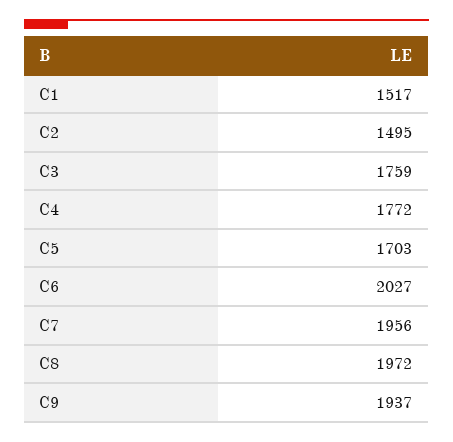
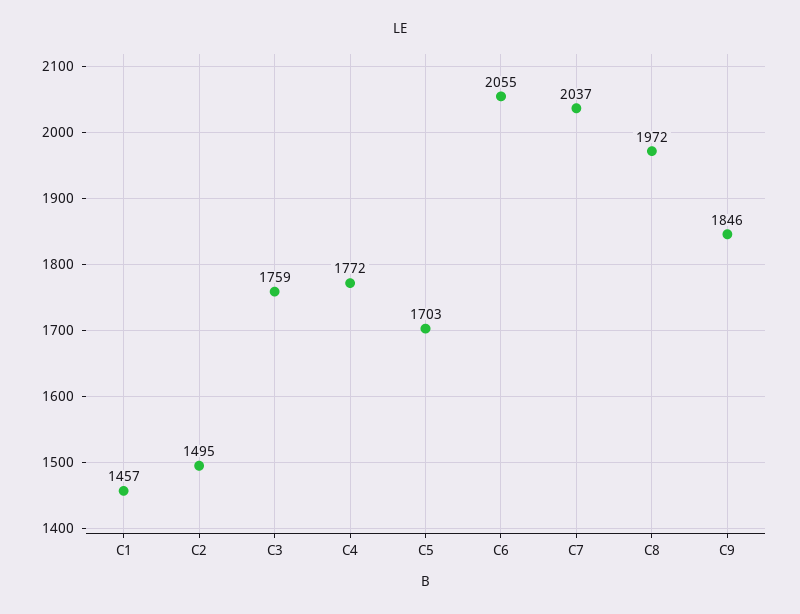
C1: 1517 -> 1457
C6: 2027 -> 2055
C7: 1956 -> 2037
C9: 1937 -> 1846

